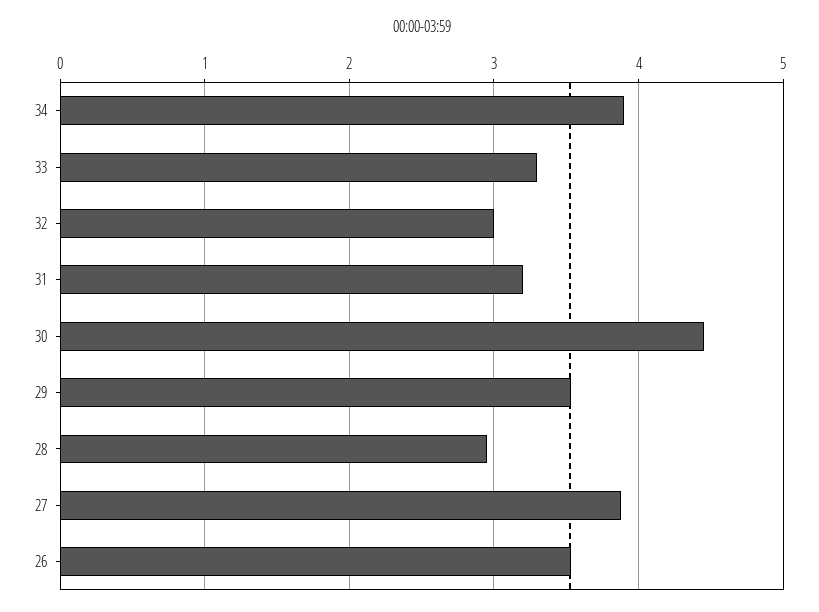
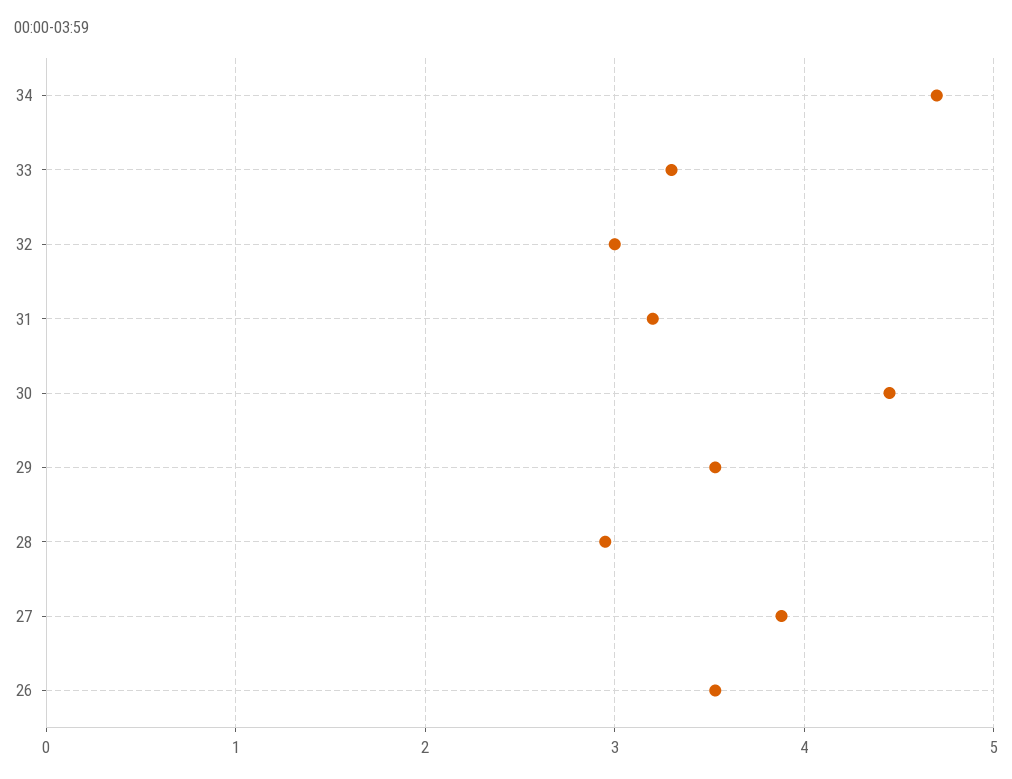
34: 3.9 -> 4.7

